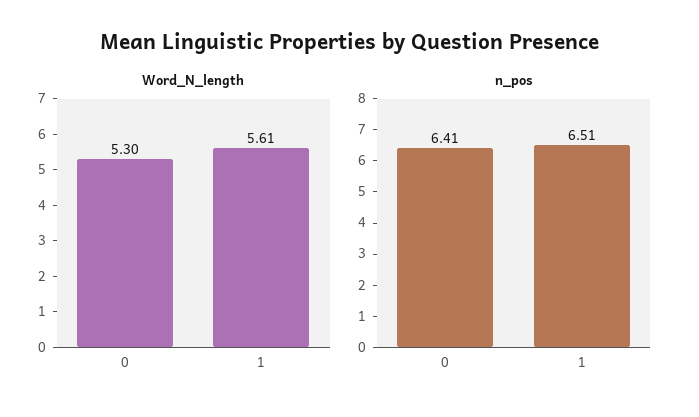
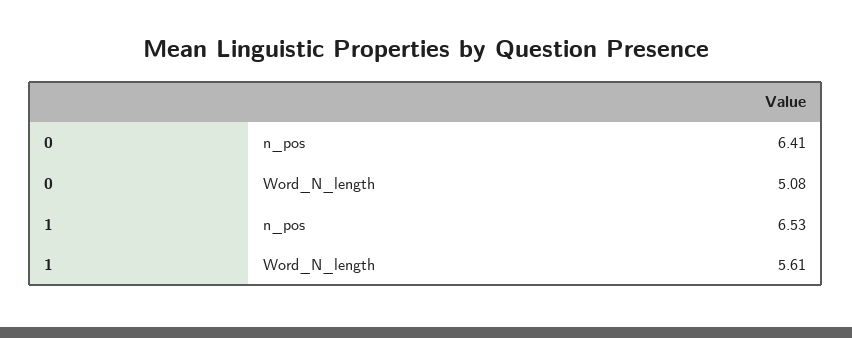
Word_N_length, 0: 5.3 -> 5.08
n_pos, 1: 6.51 -> 6.53

